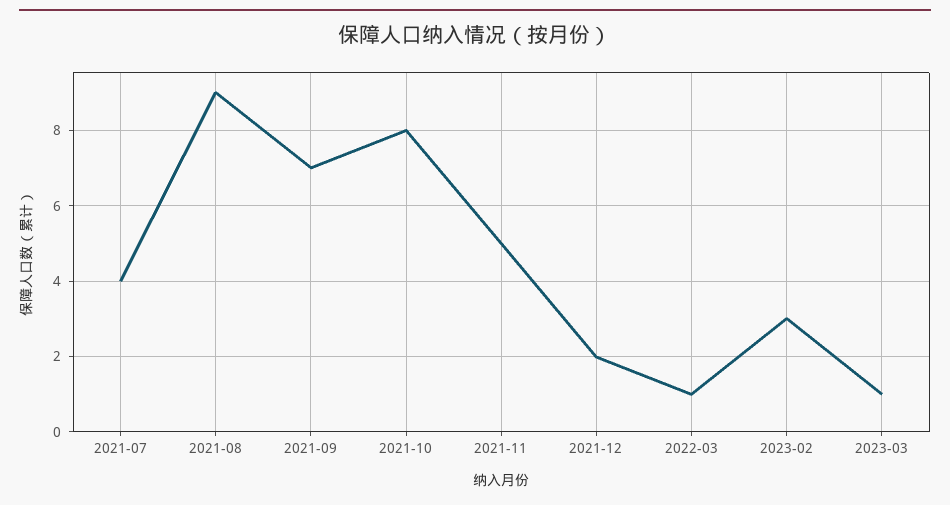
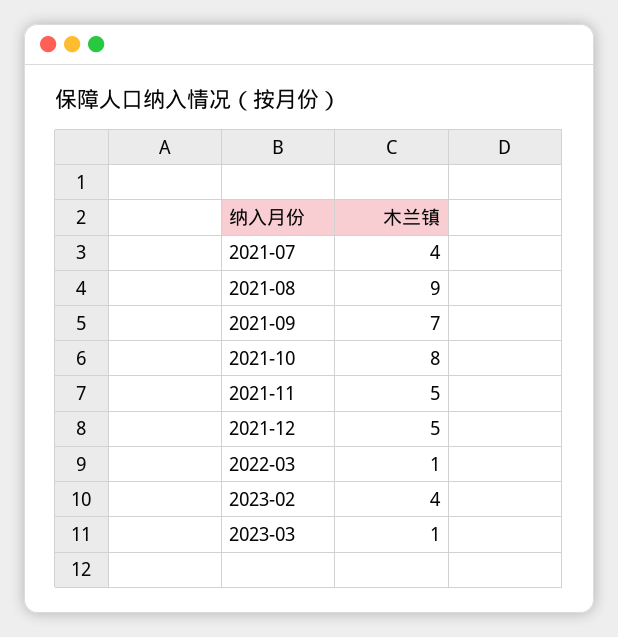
2021-12: 2 -> 5
2023-02: 3 -> 4

